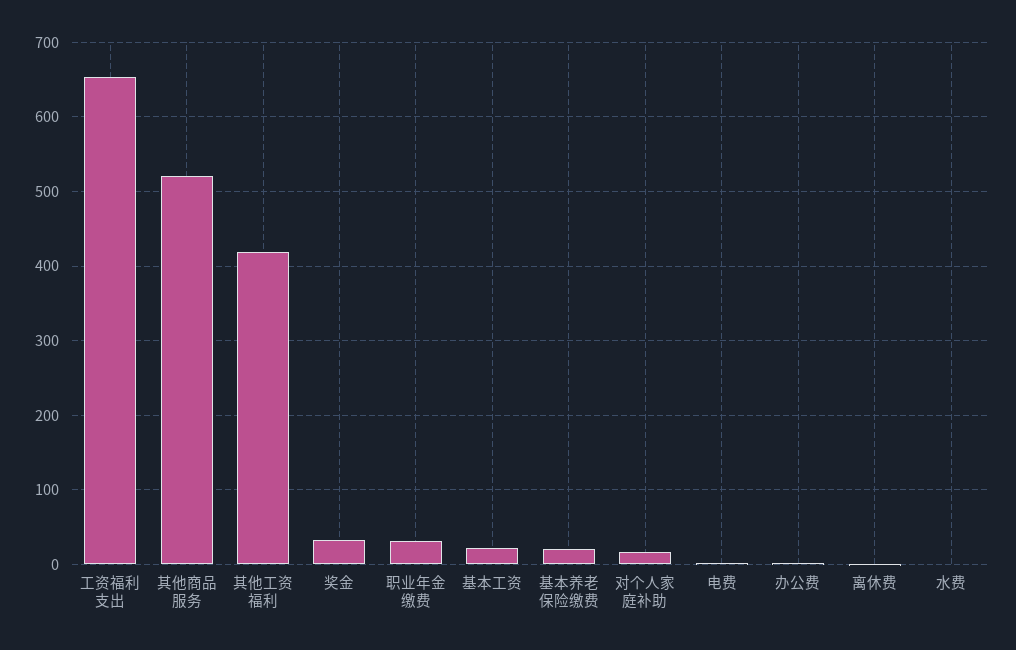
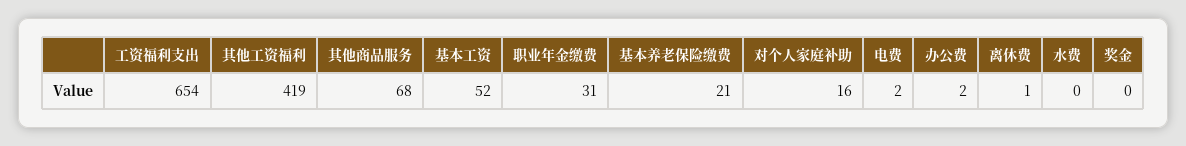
其他商品服务: 520 -> 68
奖金: 30 -> 0
基本工资: 20 -> 52

